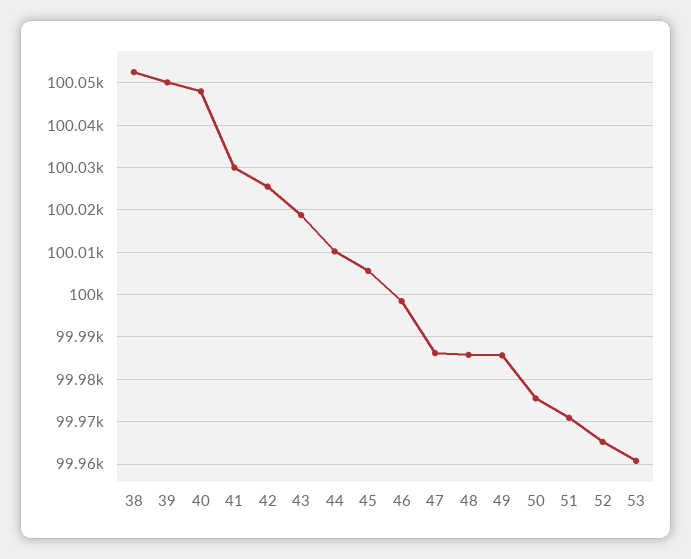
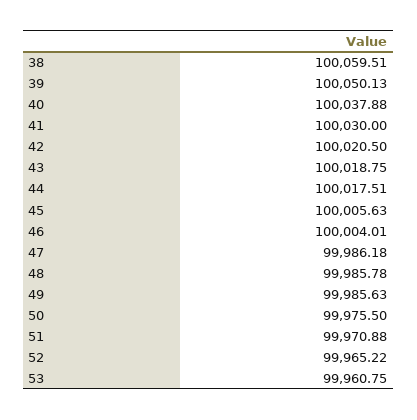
38: 100052 -> 100059.51
40: 100048 -> 100037.88
42: 100026 -> 100020.5
44: 100010 -> 100017.51
46: 99998 -> 100004.01

